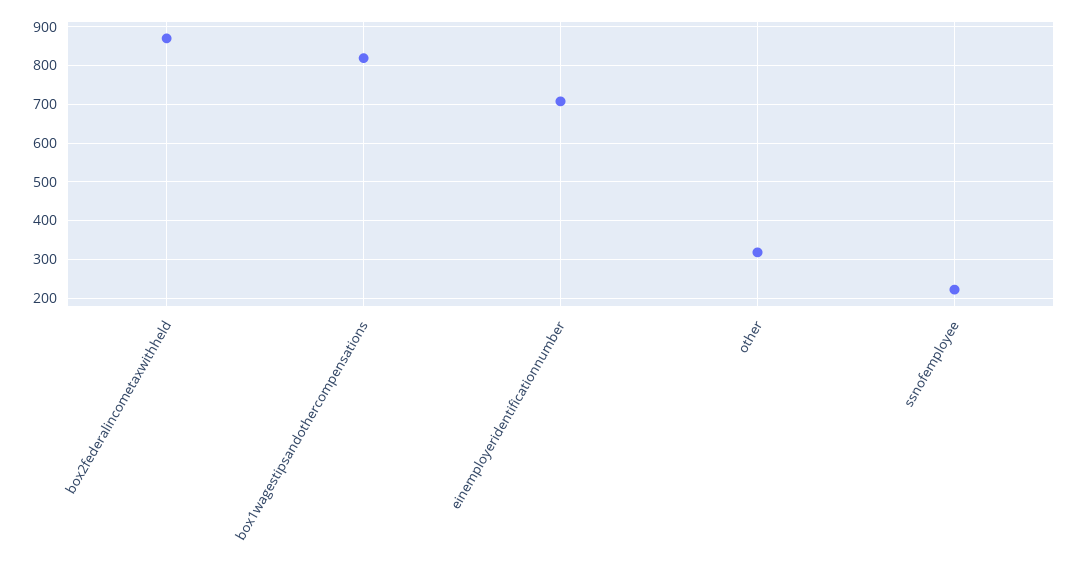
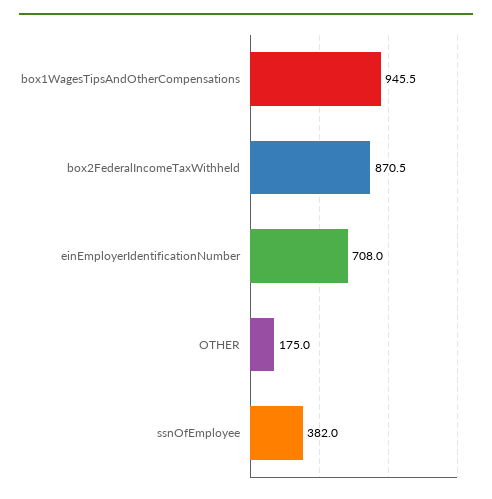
box1wagestipsandothercompensations: 820 -> 945.5
other: 320 -> 175
ssnofemployee: 220 -> 382

